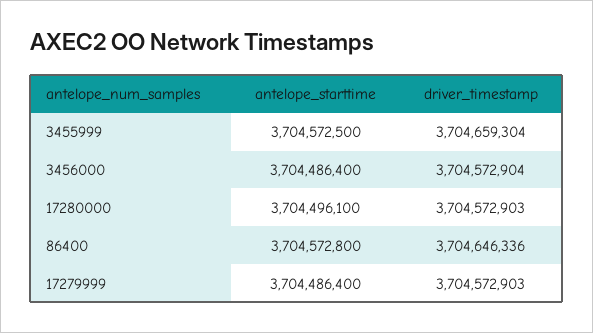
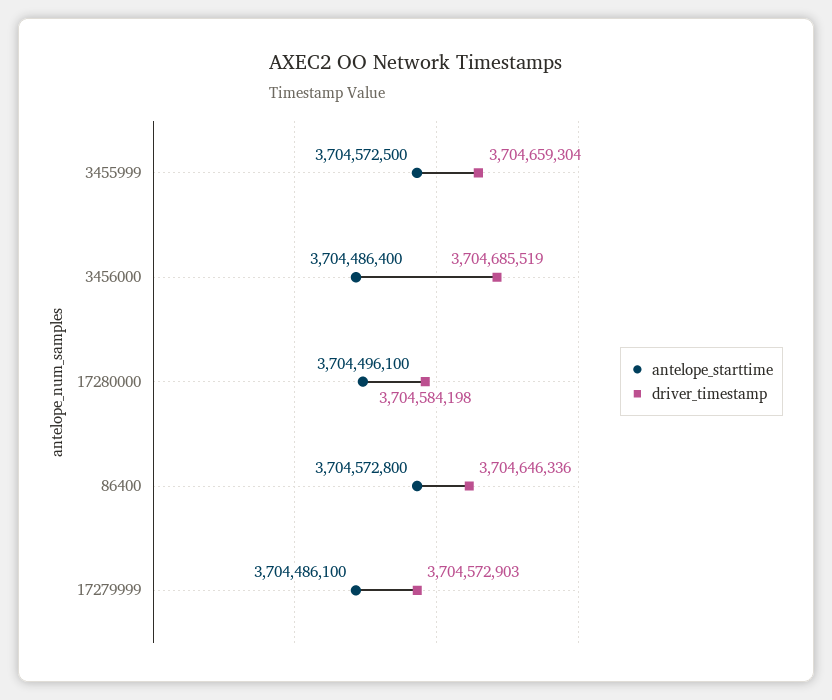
driver_timestamp, 3456000: 3704572904 -> 3704685519
driver_timestamp, 17280000: 3704572903 -> 3704584198
antelope_starttime, 17279999: 3704486400 -> 3704486100

